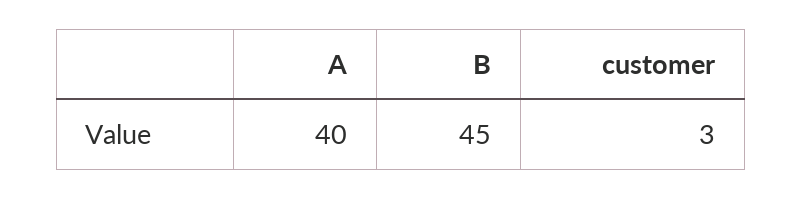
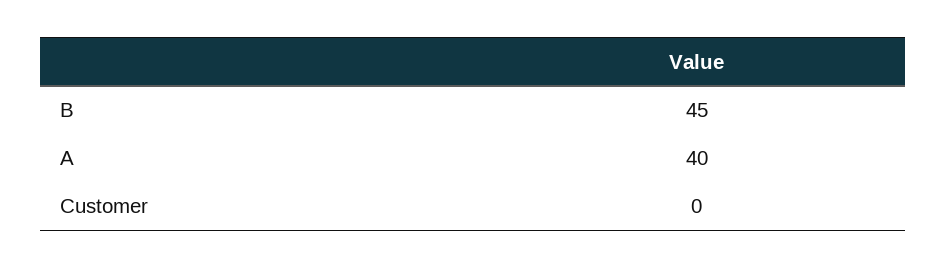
customer: 3 -> 0

